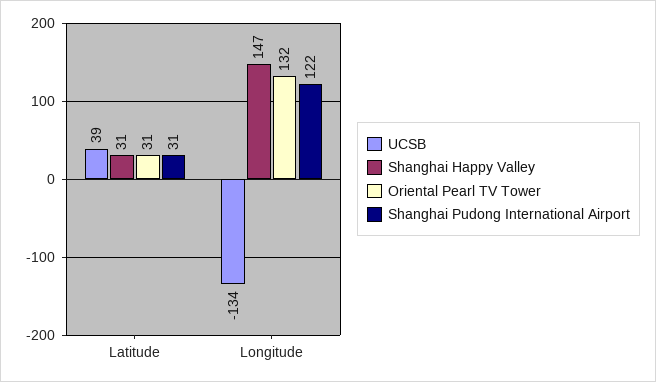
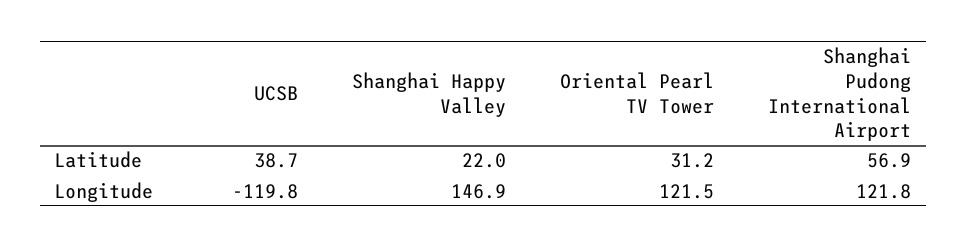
Shanghai Happy Valley, Latitude: 31 -> 22
Shanghai Pudong International Airport, Latitude: 31 -> 56.9
UCSB, Longitude: -134 -> -119.8
Oriental Pearl TV Tower, Longitude: 132 -> 121.5

